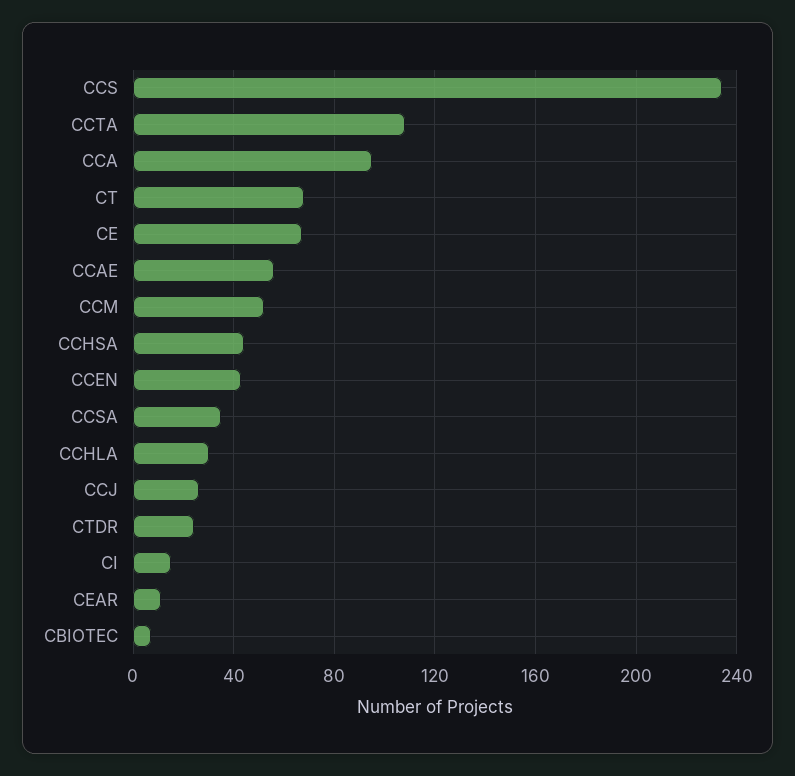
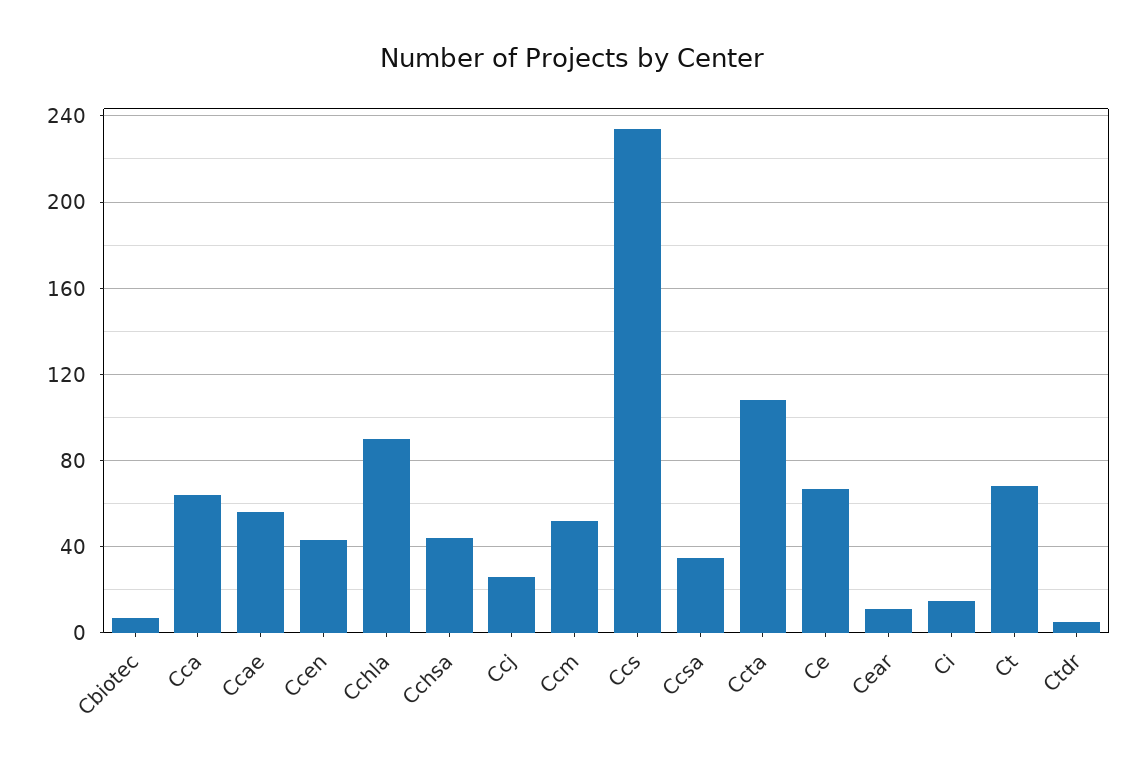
CCA: 95 -> 65
CCHLA: 30 -> 90
CTDR: 25 -> 5

